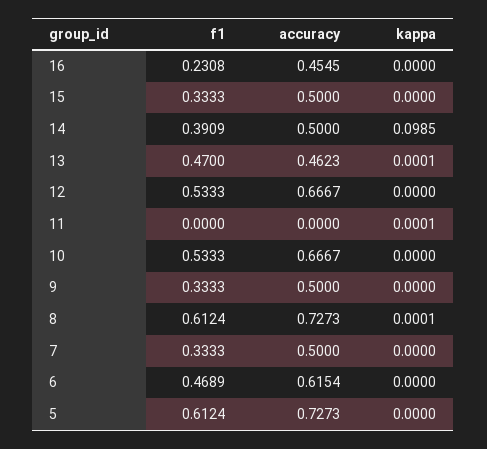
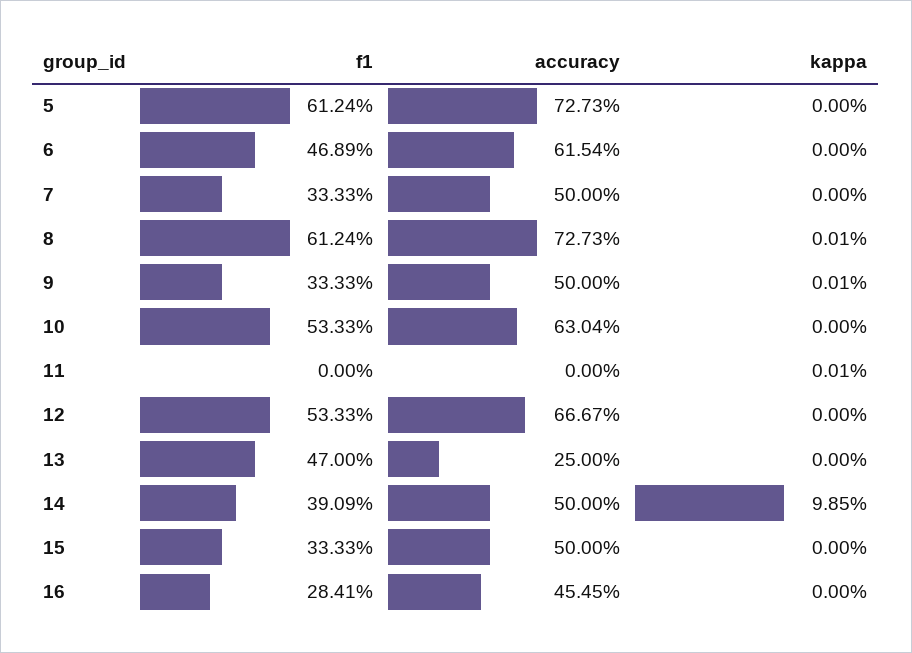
f1, 16: 0.2308 -> 0.2841
accuracy, 13: 0.4623 -> 0.25
kappa, 13: 0.0001 -> 0
accuracy, 10: 0.6667 -> 0.6304
kappa, 9: 0 -> 0.0001

